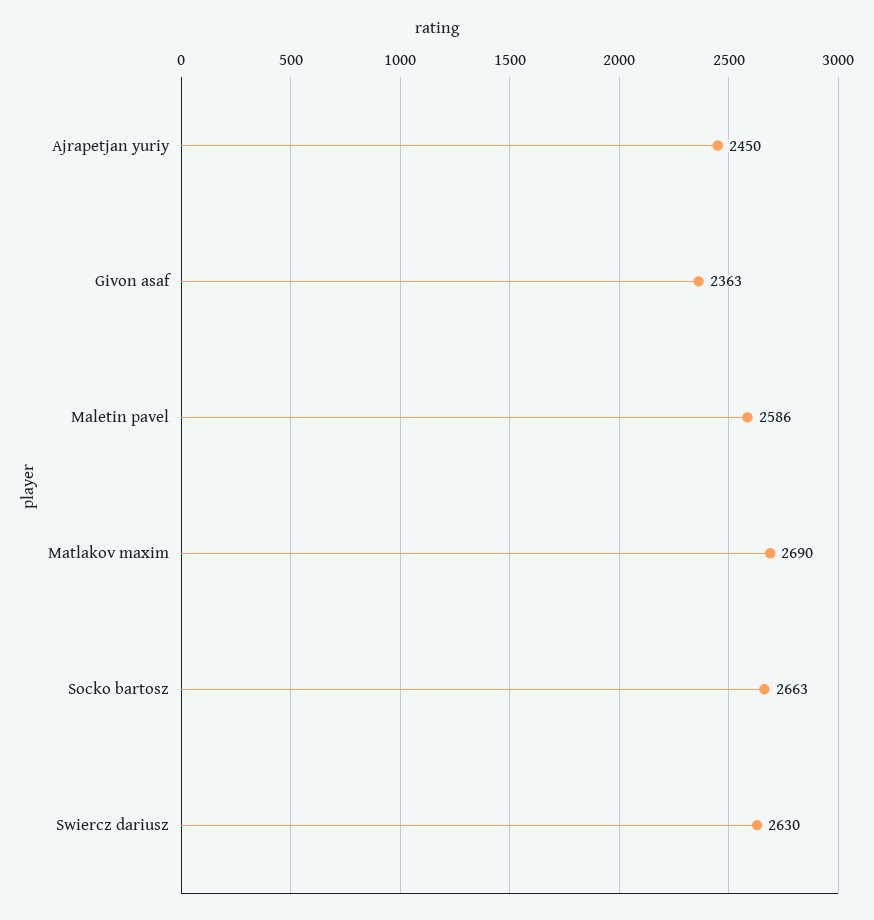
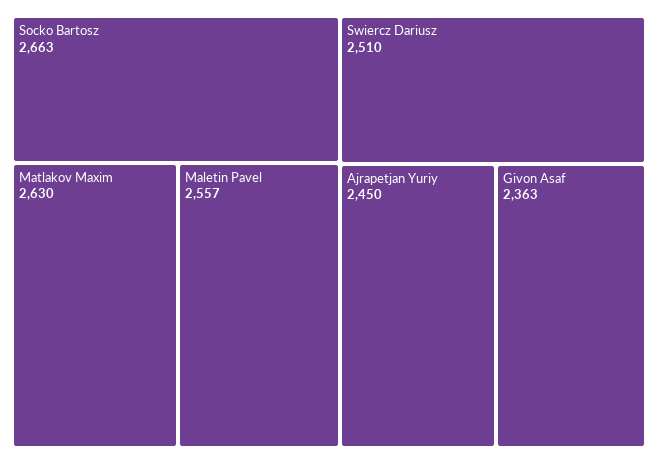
Maletin pavel: 2586 -> 2557
Matlakov maxim: 2690 -> 2630
Swiercz dariusz: 2630 -> 2510

